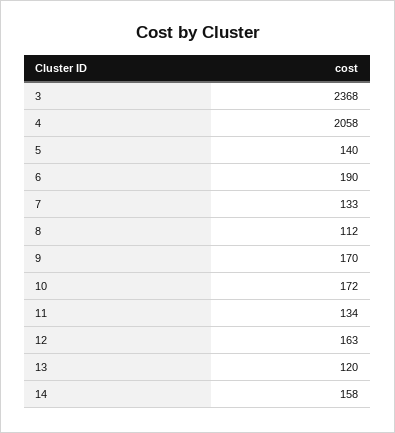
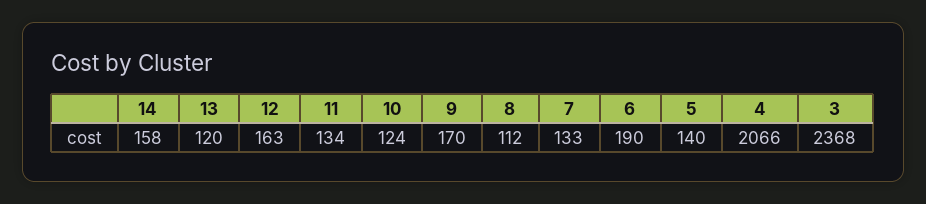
4: 2058 -> 2066
10: 172 -> 124

